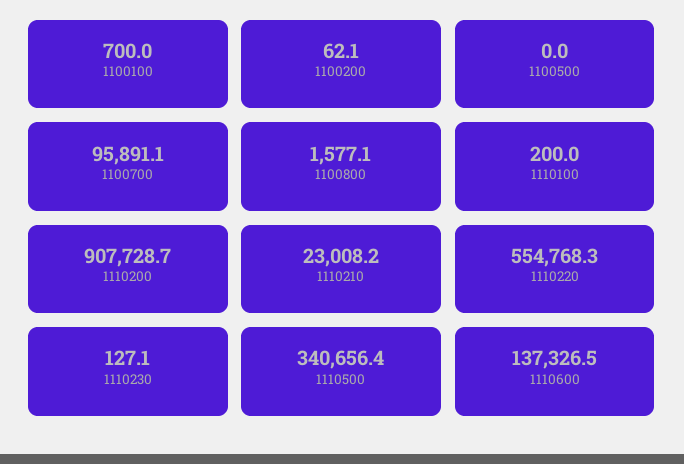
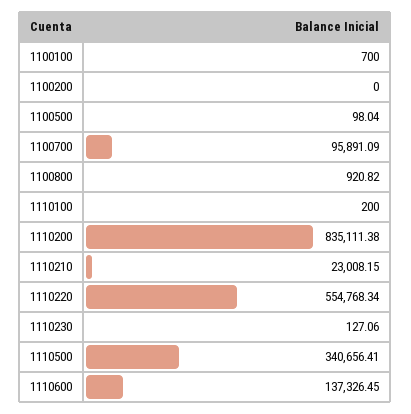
1100200: 62.1 -> 0
1100500: 0 -> 98.04
1100800: 1577.1 -> 920.82
1110200: 907728.7 -> 835111.38

